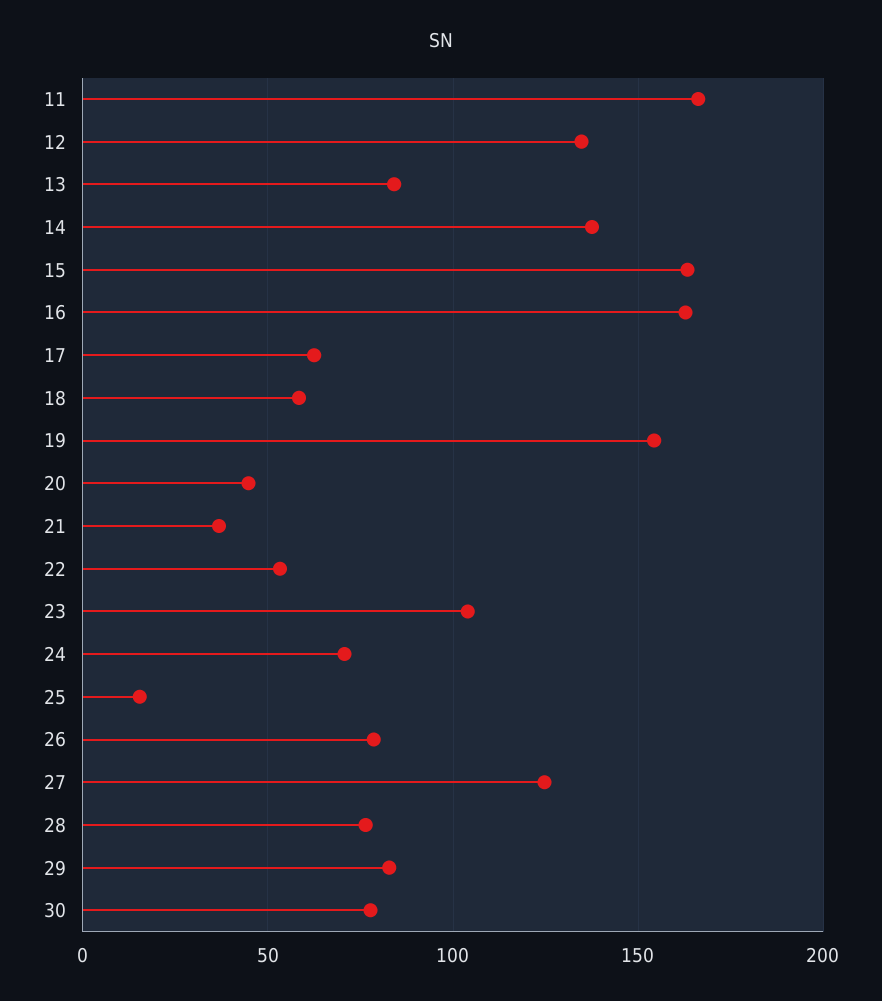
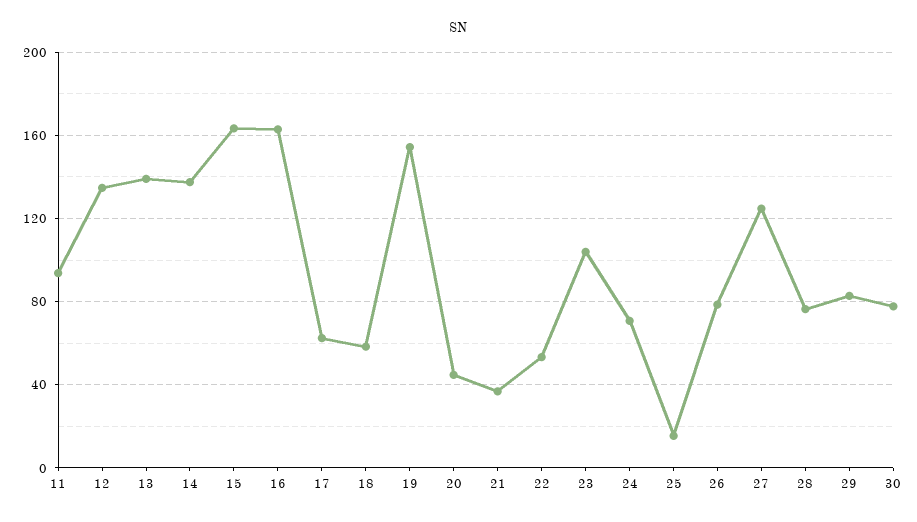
11: 165 -> 95
13: 85 -> 140

